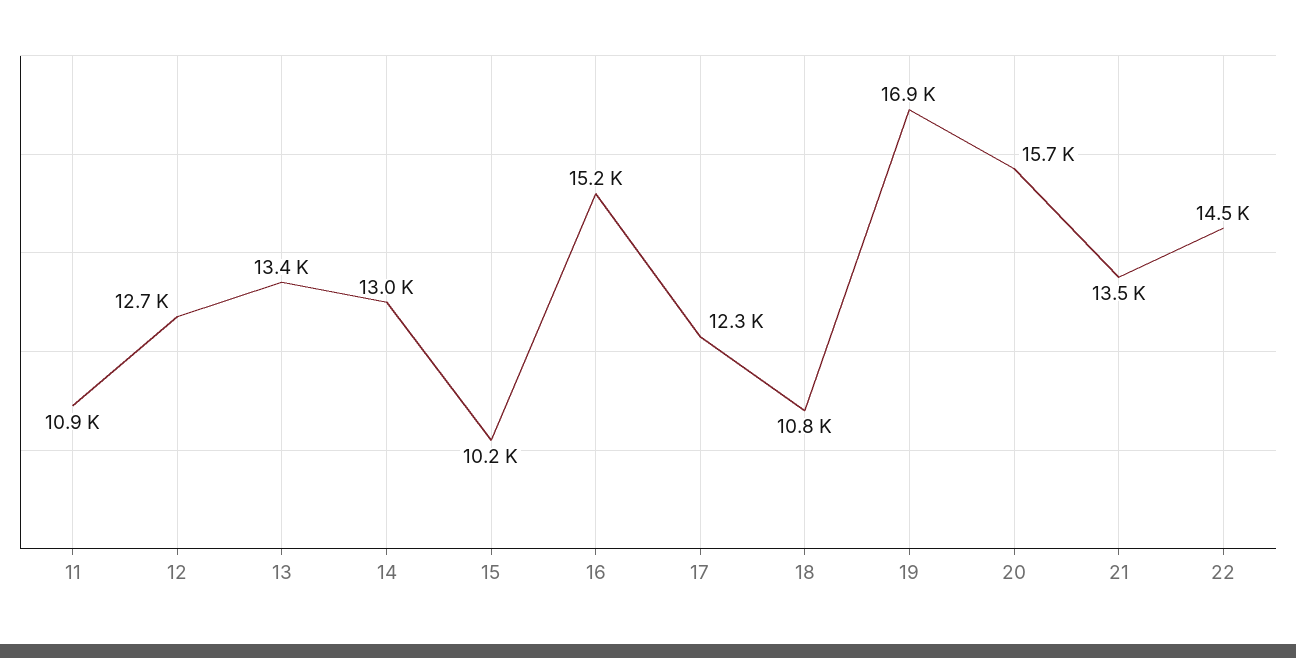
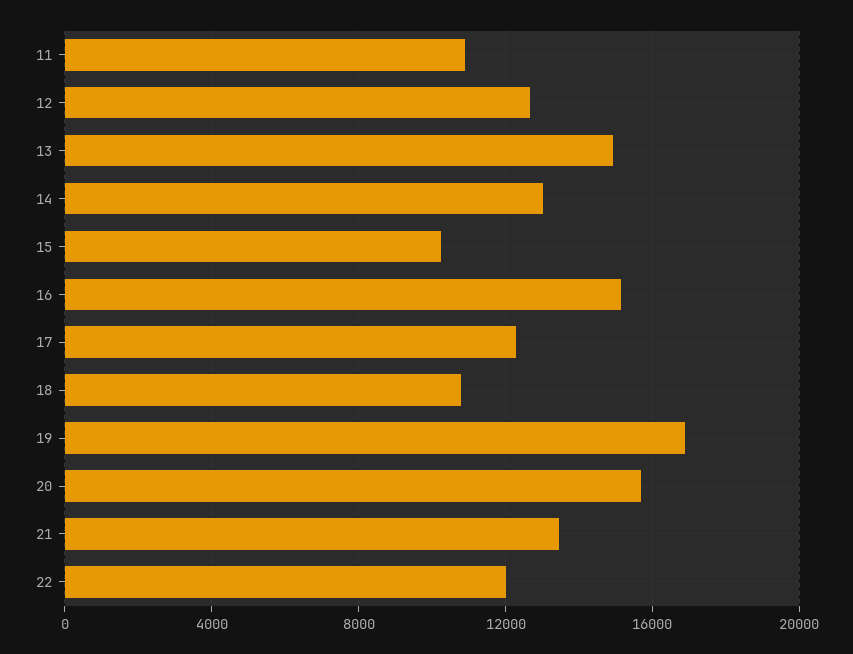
13: 13400 -> 15000
22: 14500 -> 12000

